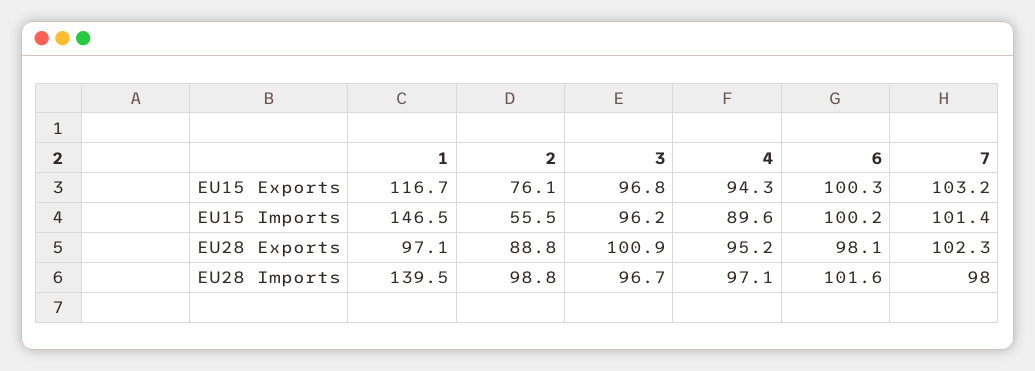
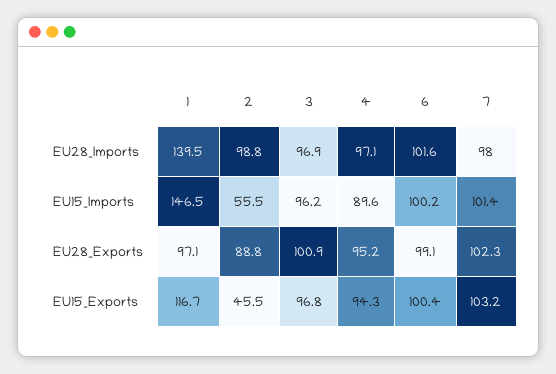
2, EU15 Exports: 76.1 -> 45.5
6, EU15 Exports: 100.3 -> 100.4
6, EU28 Exports: 98.1 -> 99.1
3, EU28 Imports: 96.7 -> 96.9

